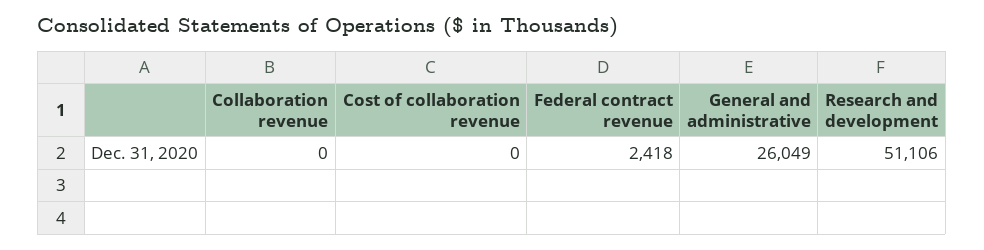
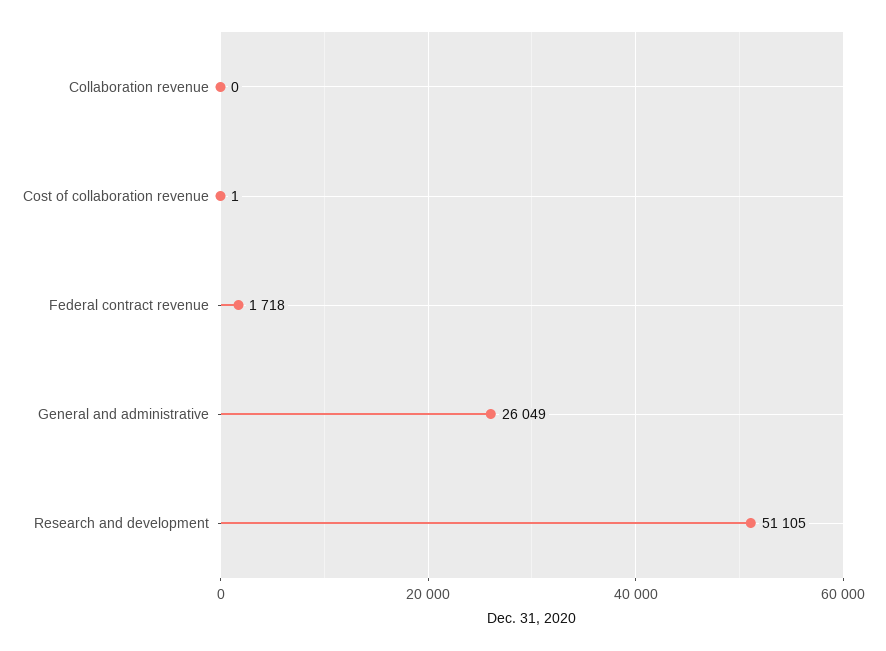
Cost of collaboration revenue: 0 -> 1
Federal contract revenue: 2418 -> 1718
Research and development: 51106 -> 51105

